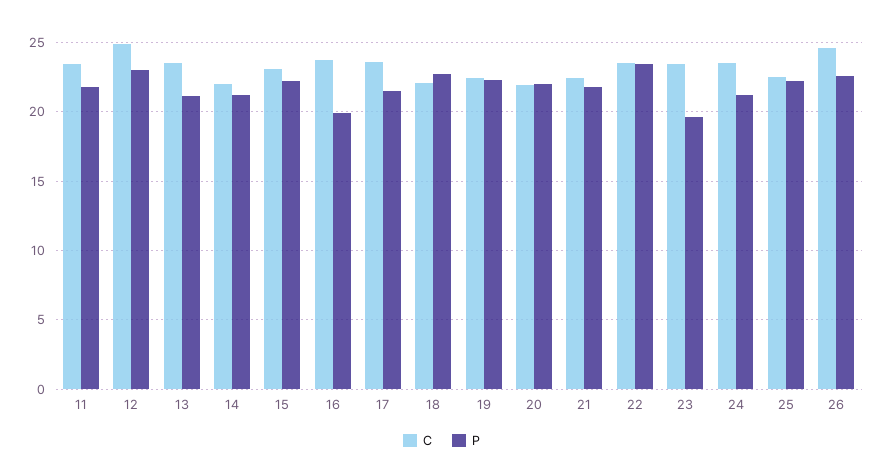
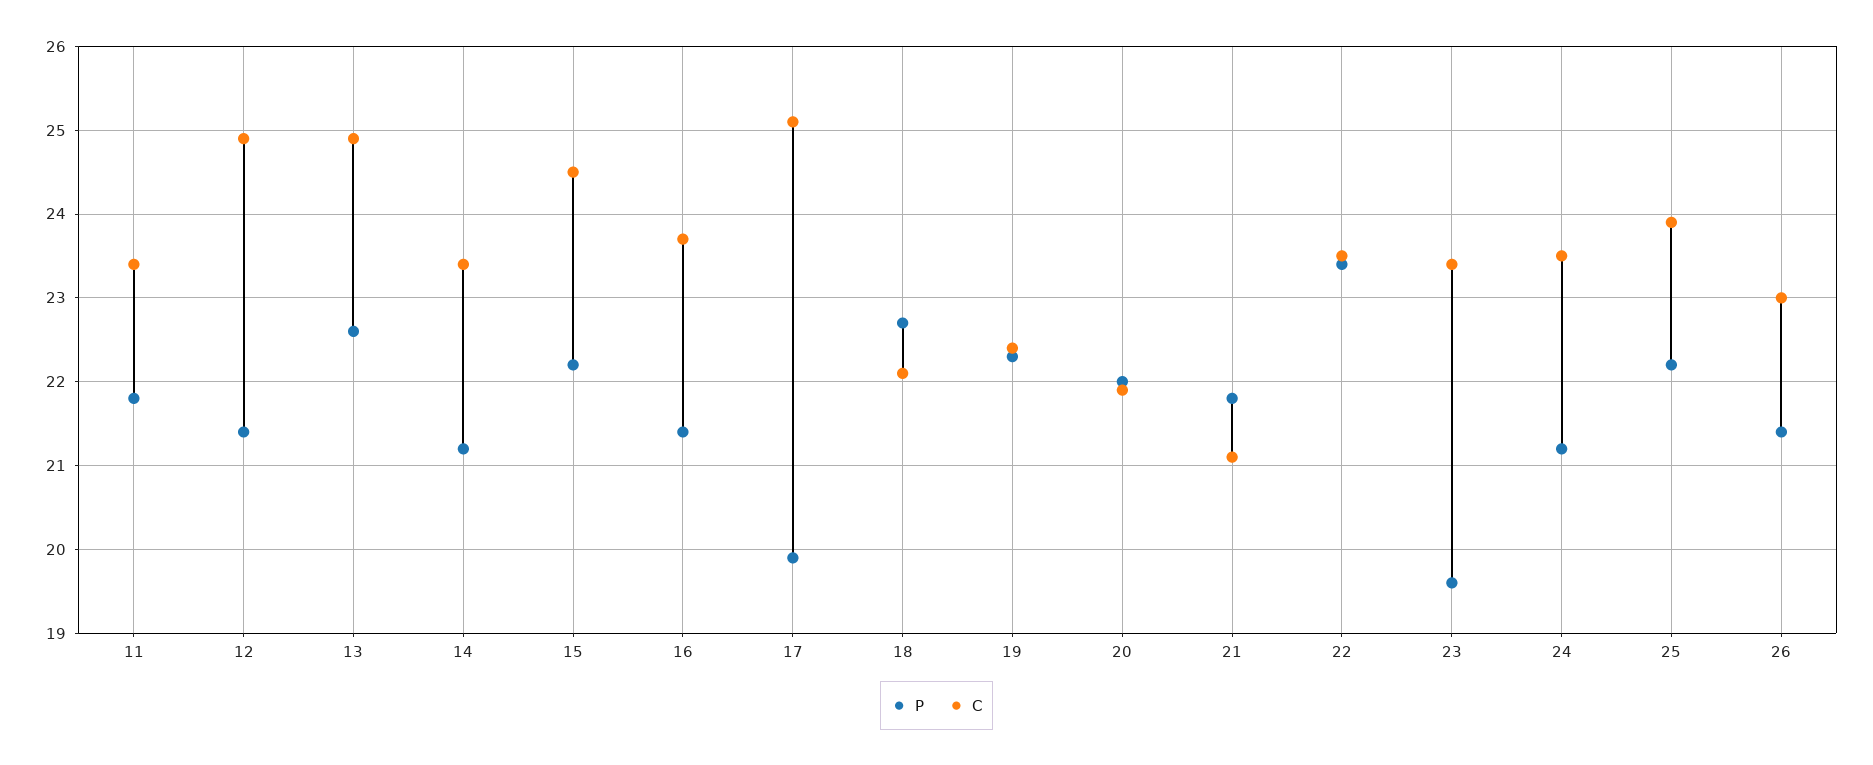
P, 12: 23 -> 21.4
C, 13: 23.5 -> 24.9
P, 13: 21 -> 22.6
C, 14: 22 -> 23.4
C, 15: 23 -> 24.5
P, 16: 20 -> 21.4
C, 17: 23.5 -> 25.1
P, 17: 21.5 -> 19.9
C, 21: 22.5 -> 21.1
C, 25: 22.5 -> 23.9
C, 26: 24.5 -> 23
P, 26: 22.5 -> 21.4

